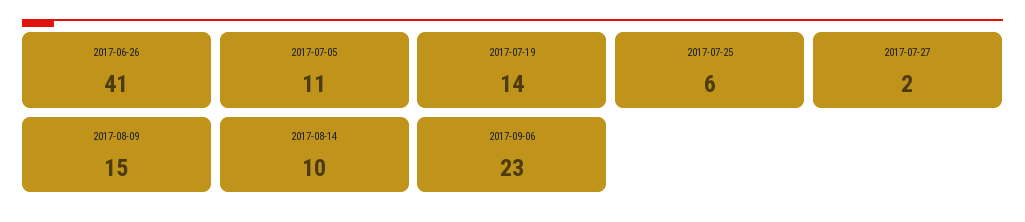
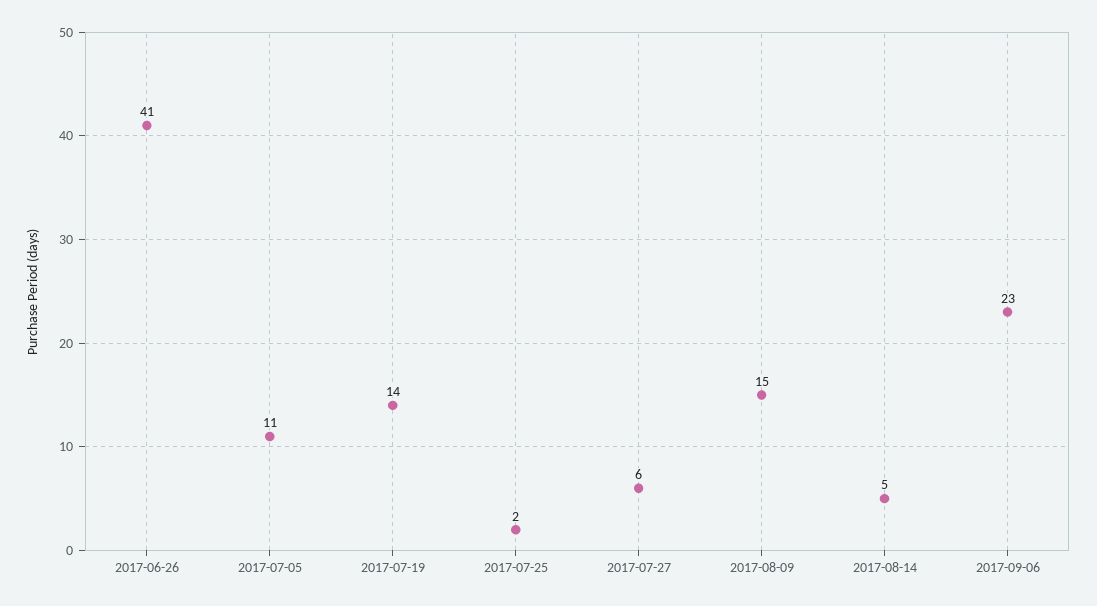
2017-07-25: 6 -> 2
2017-07-27: 2 -> 6
2017-08-14: 10 -> 5

